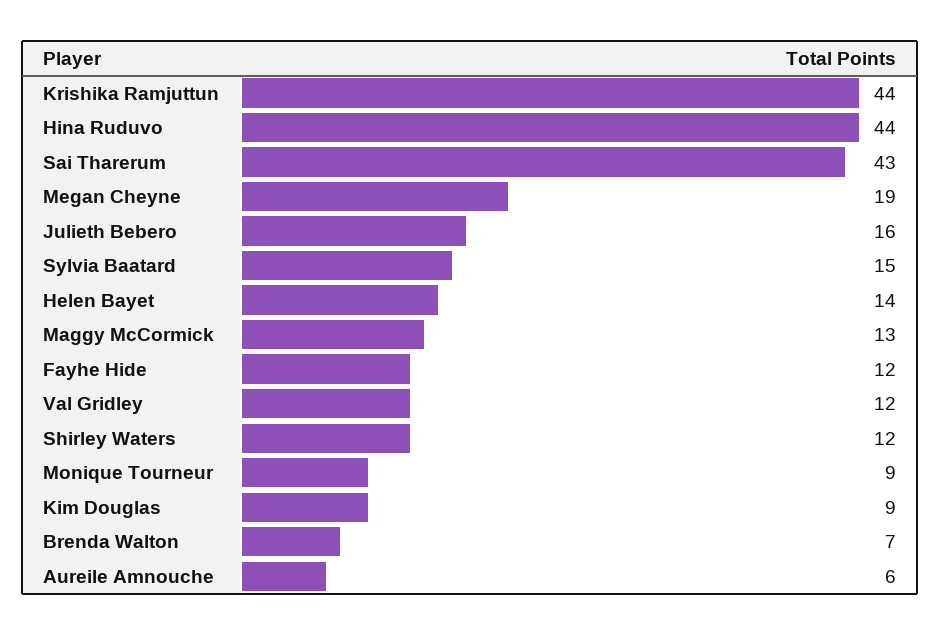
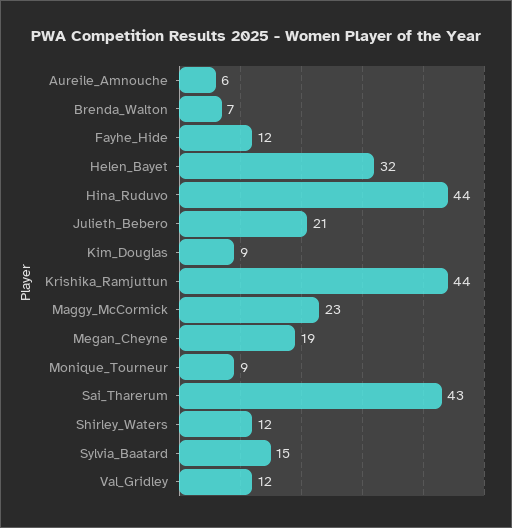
Julieth Bebero: 16 -> 21
Helen Bayet: 14 -> 32
Maggy McCormick: 13 -> 23

